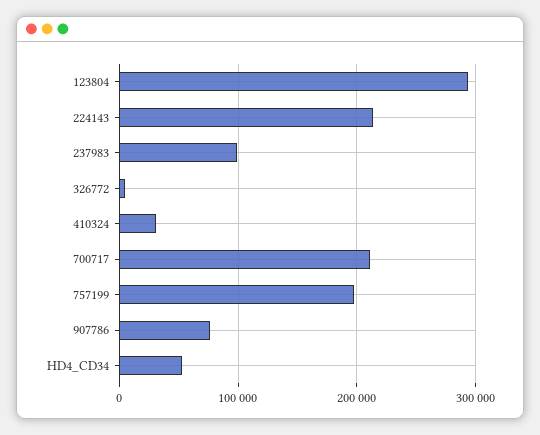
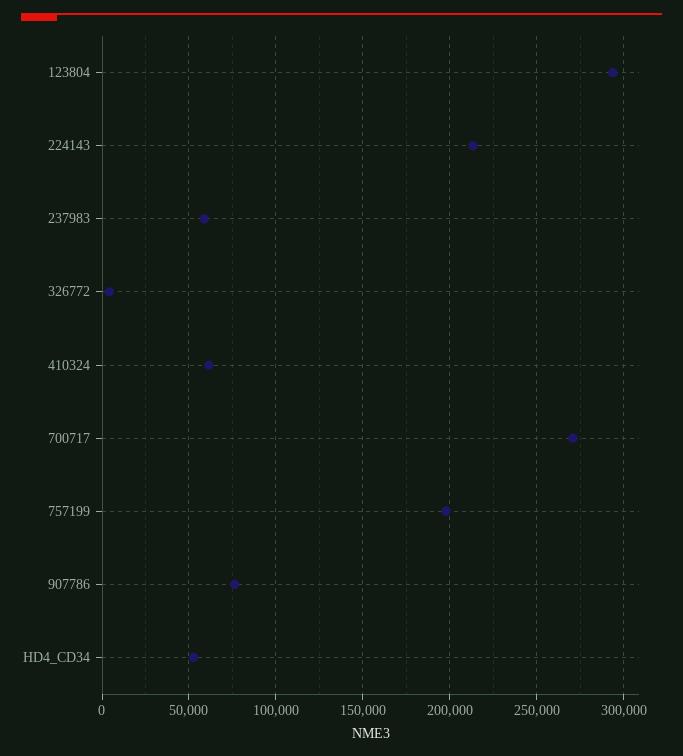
237983: 100000 -> 60000
410324: 30000 -> 60000
700717: 210000 -> 270000

